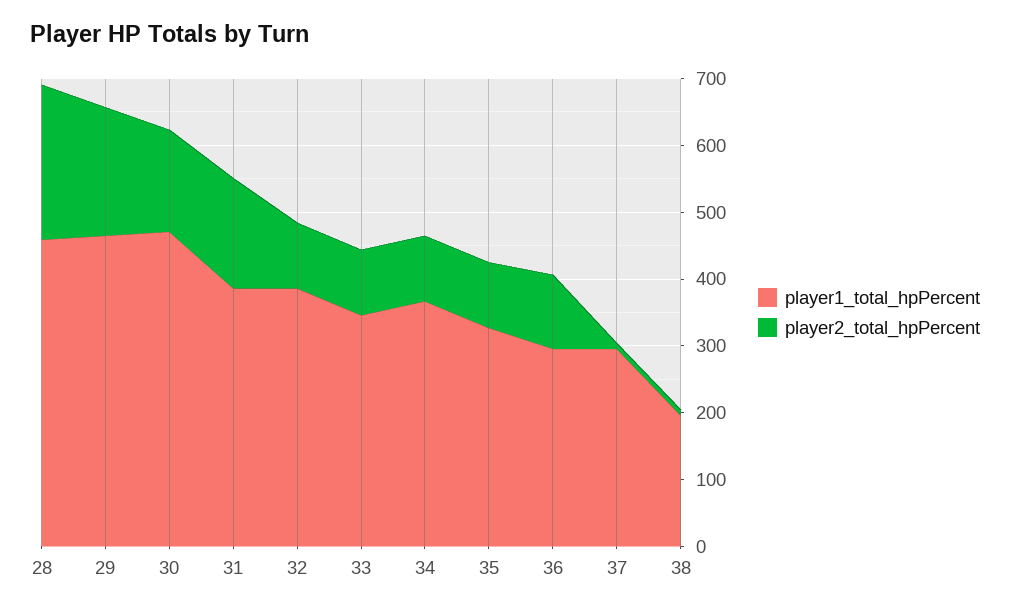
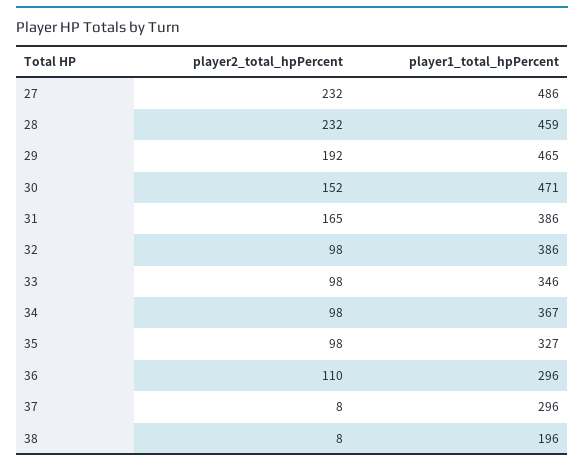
player2_total_hpPercent, 27: none -> 232
player1_total_hpPercent, 27: none -> 486

